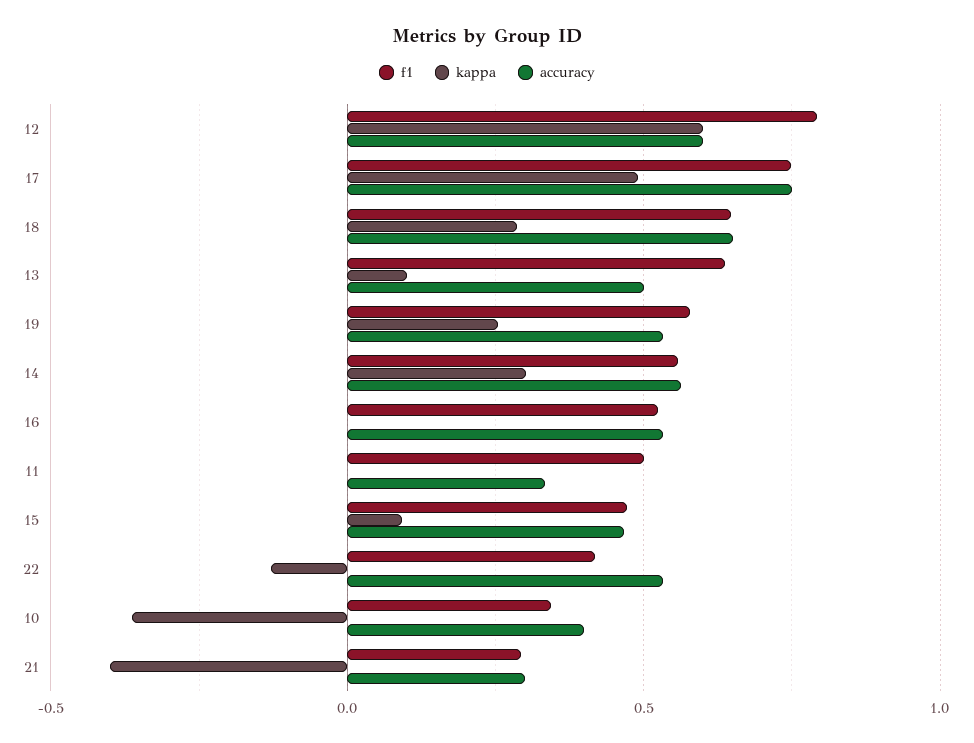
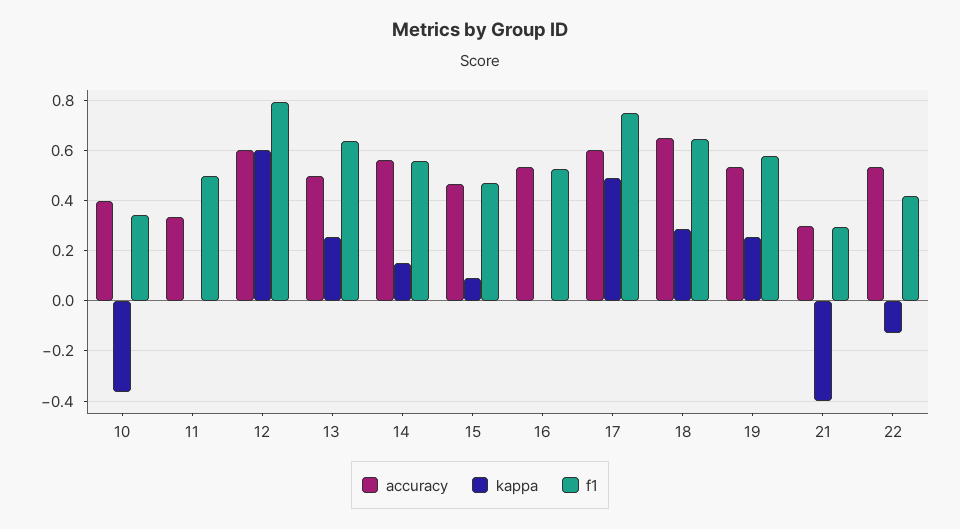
accuracy, 17: 0.75 -> 0.6
kappa, 13: 0.1 -> 0.25
kappa, 14: 0.3 -> 0.15

